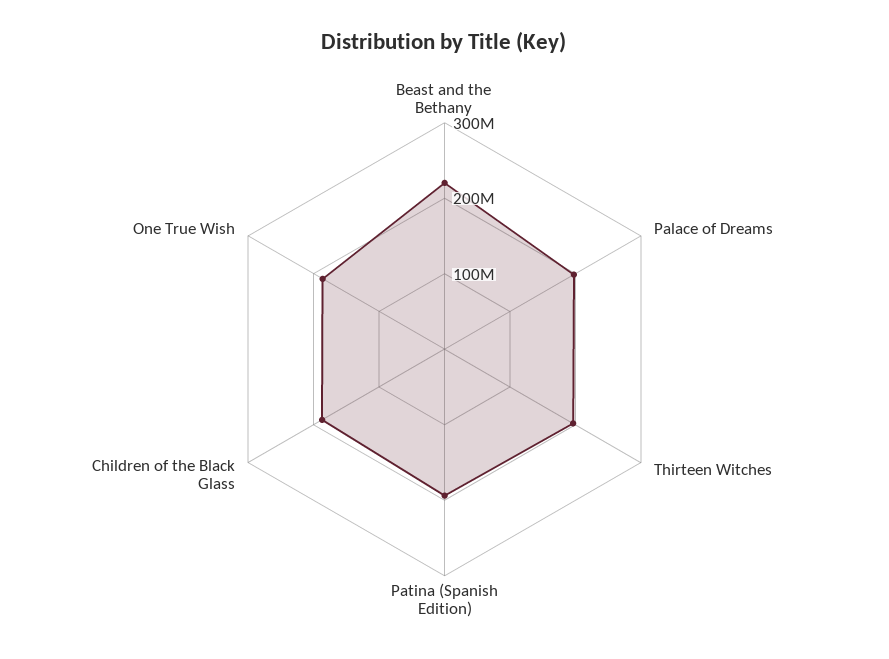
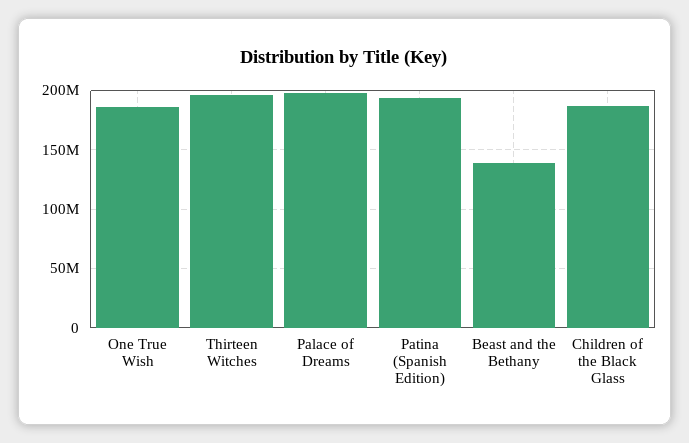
Beast and the Bethany: 220000000 -> 140000000

